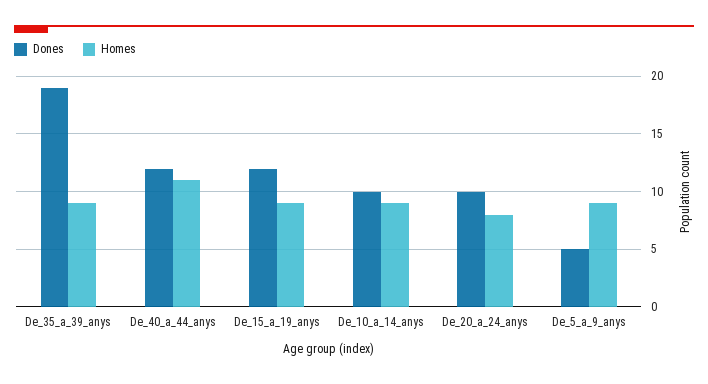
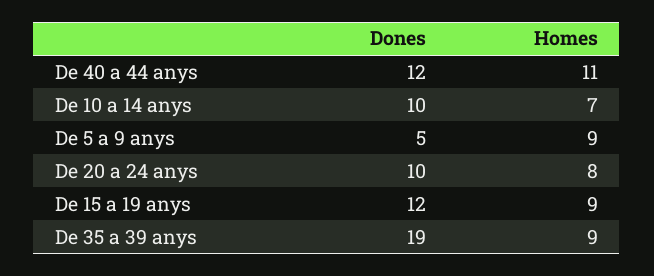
Homes, De_10_a_14_anys: 9 -> 7

